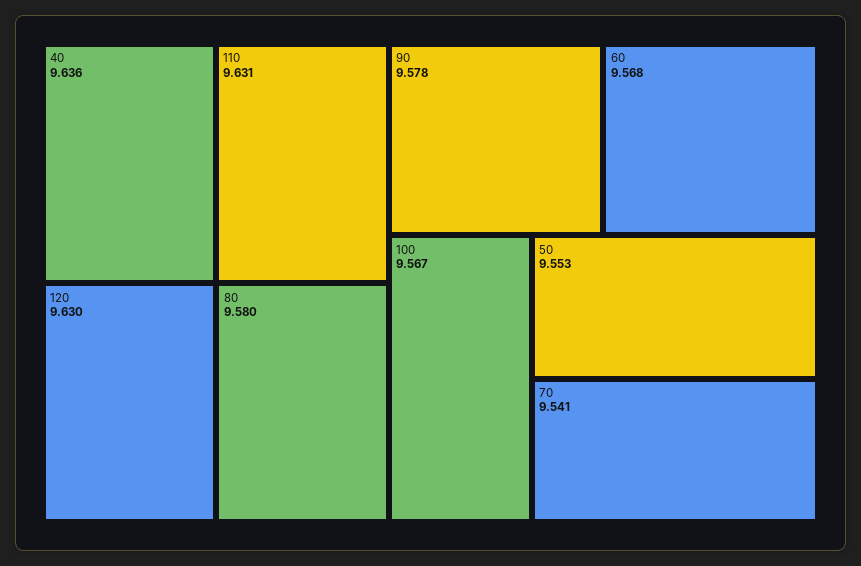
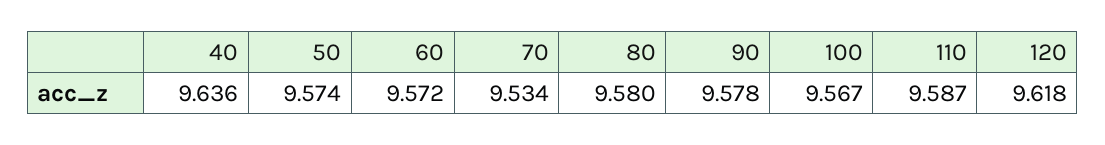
110: 9.631 -> 9.587
120: 9.63 -> 9.618
60: 9.568 -> 9.572
50: 9.553 -> 9.574
70: 9.541 -> 9.534

